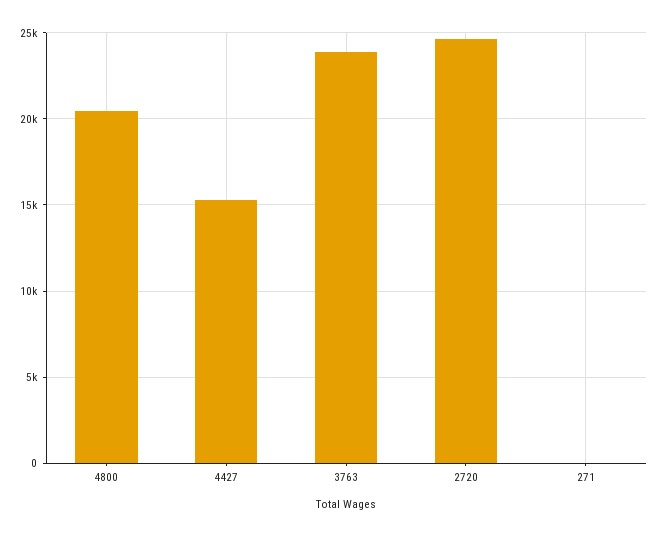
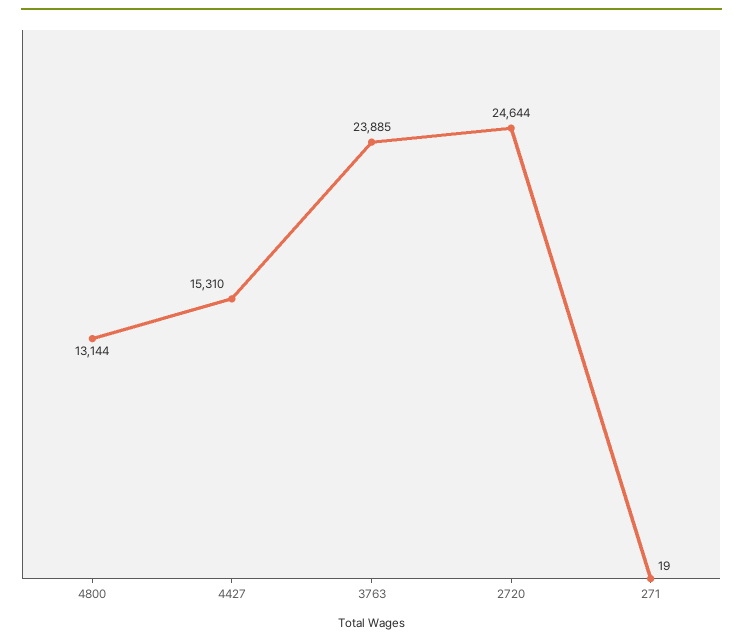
4800: 20500 -> 13144

